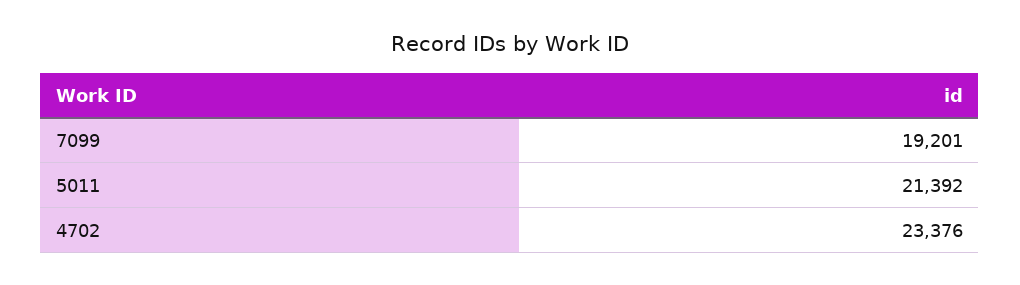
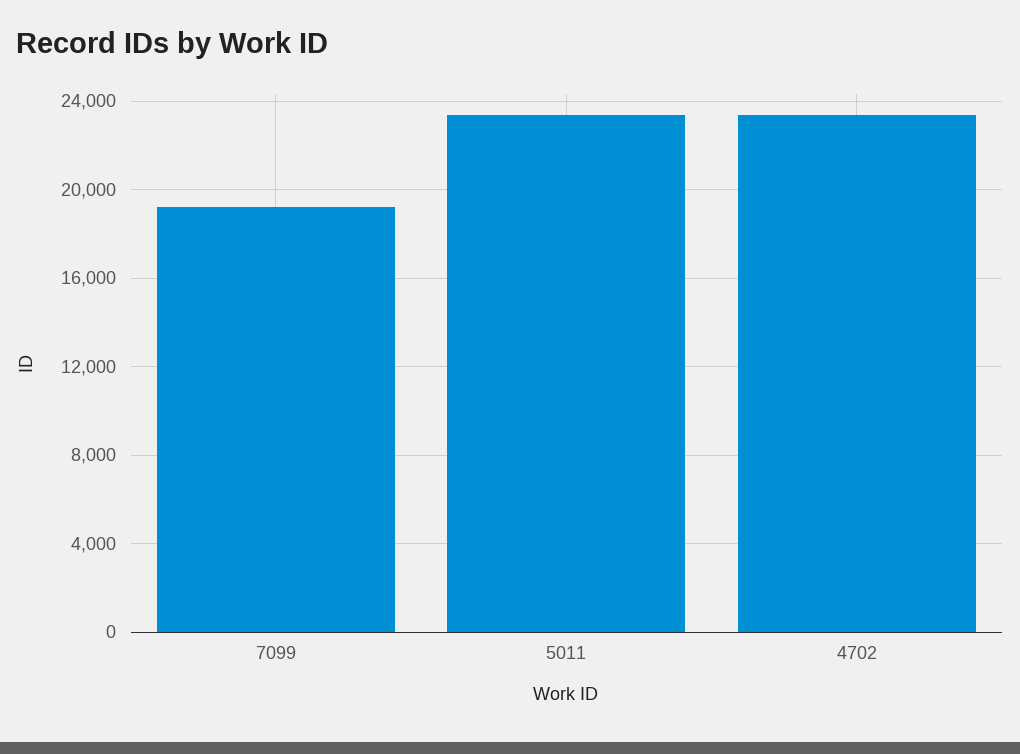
5011: 21392 -> 23500

